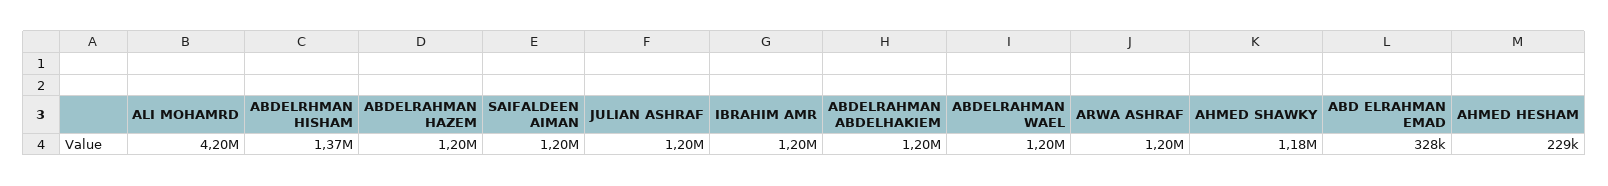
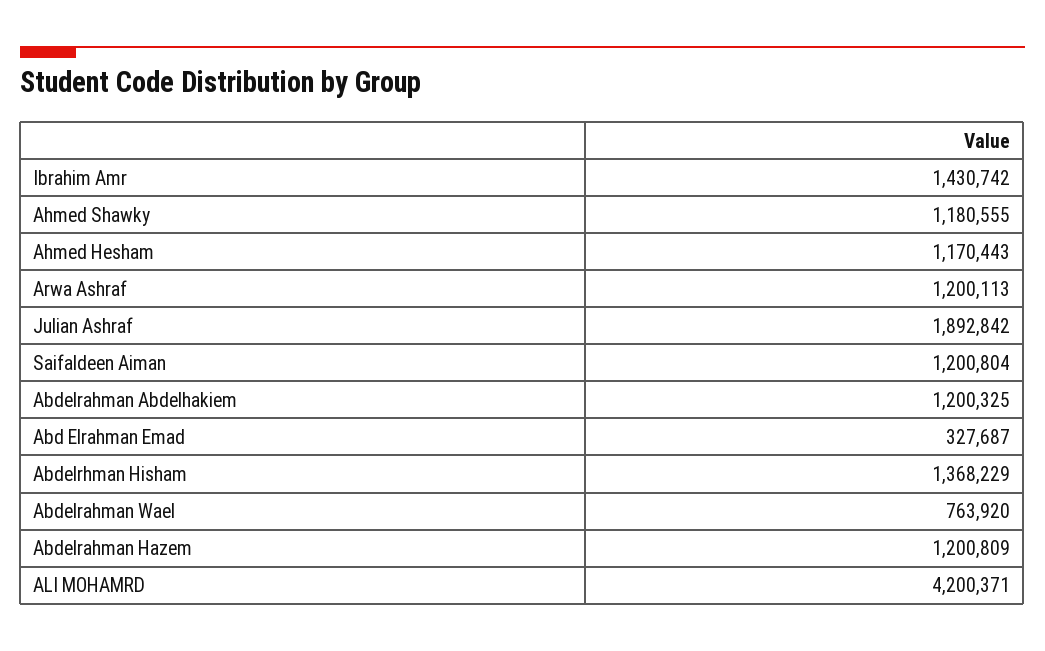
JULIAN ASHRAF: 1200000 -> 1892842
IBRAHIM AMR: 1200000 -> 1430742
ABDELRAHMAN WAEL: 1200000 -> 763920
AHMED HESHAM: 229000 -> 1170443

